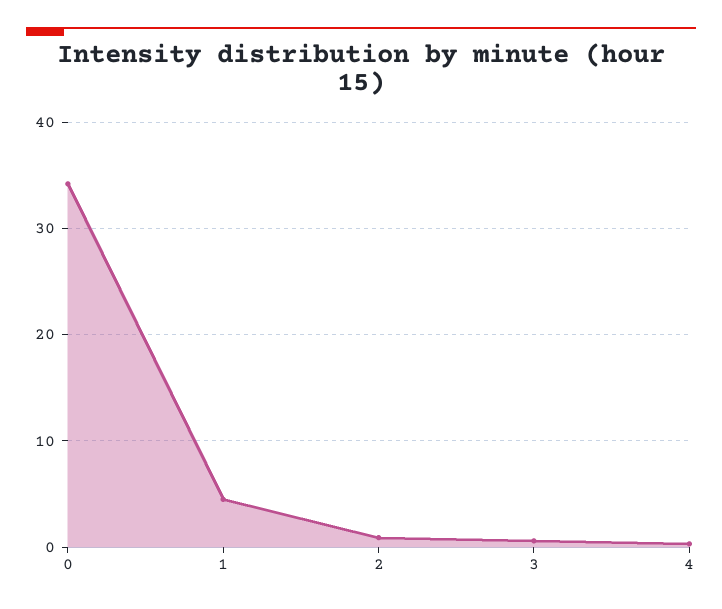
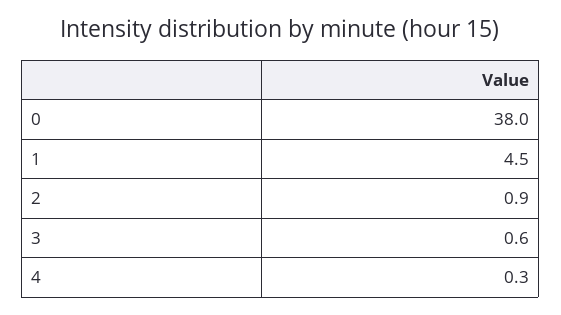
0: 34 -> 38

